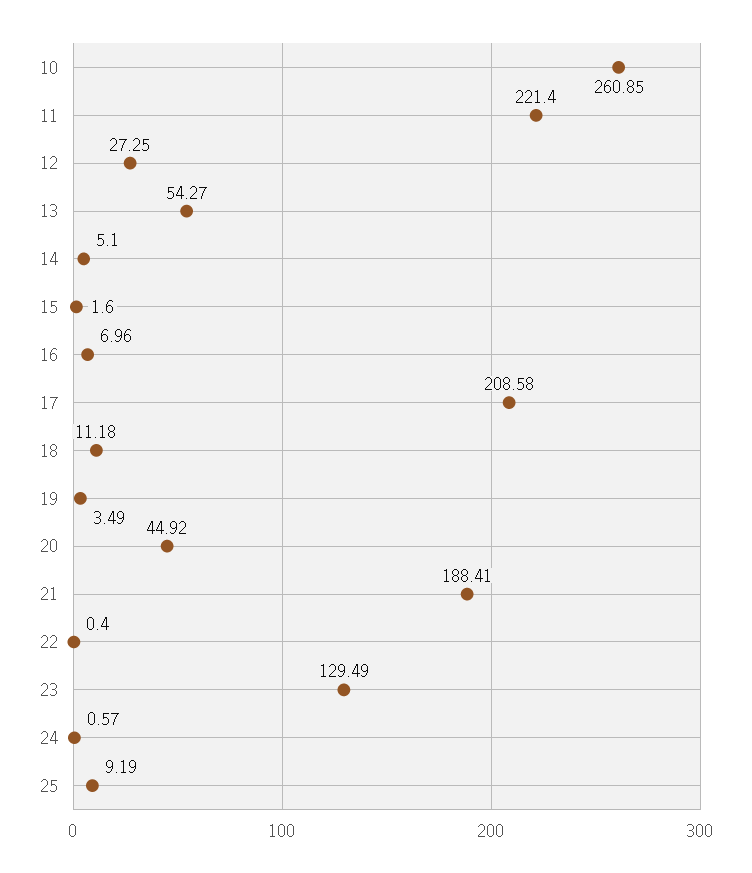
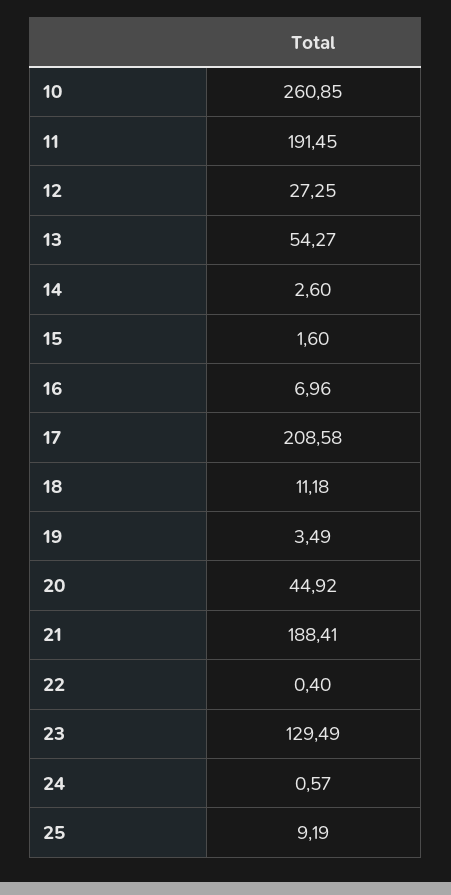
11: 221.4 -> 191.45
14: 5.1 -> 2.6

